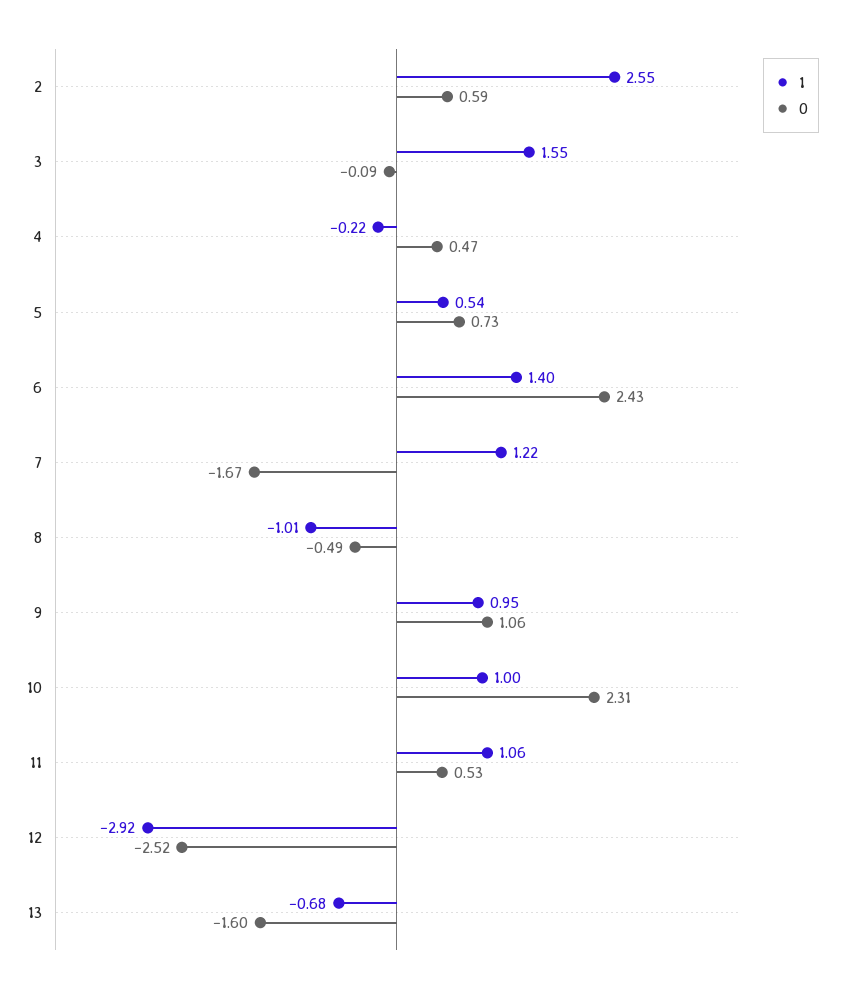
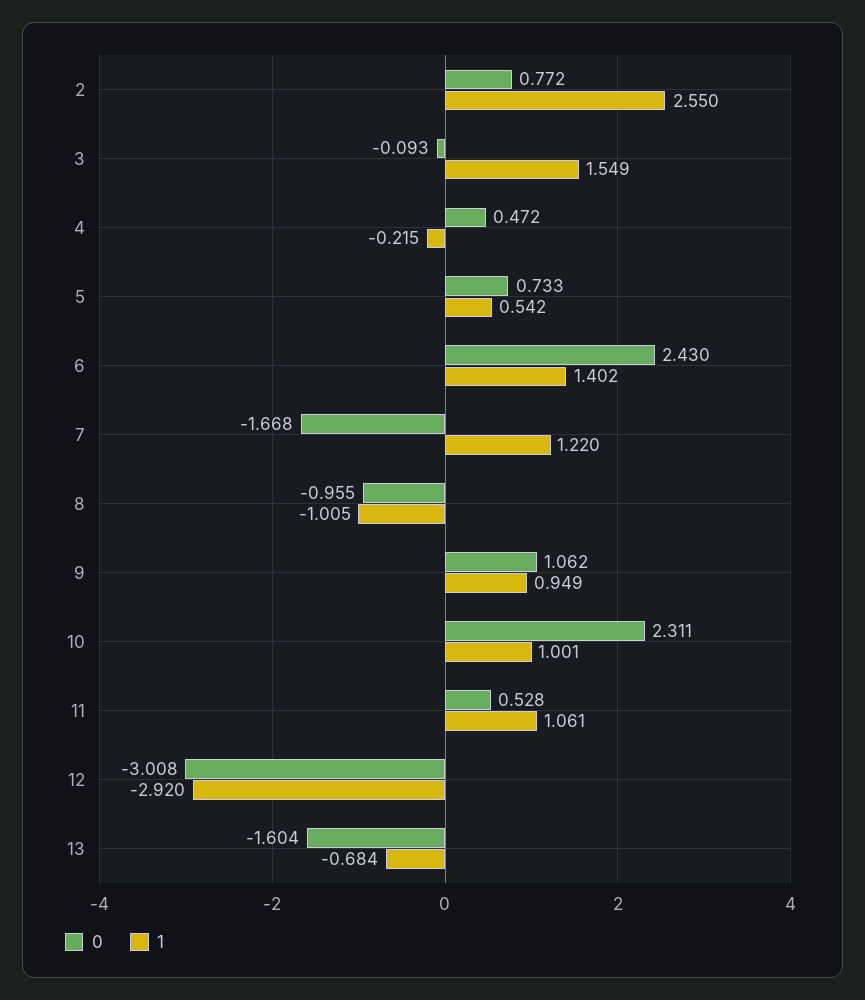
0, 2: 0.59 -> 0.772
0, 8: -0.49 -> -0.955
0, 12: -2.52 -> -3.008

